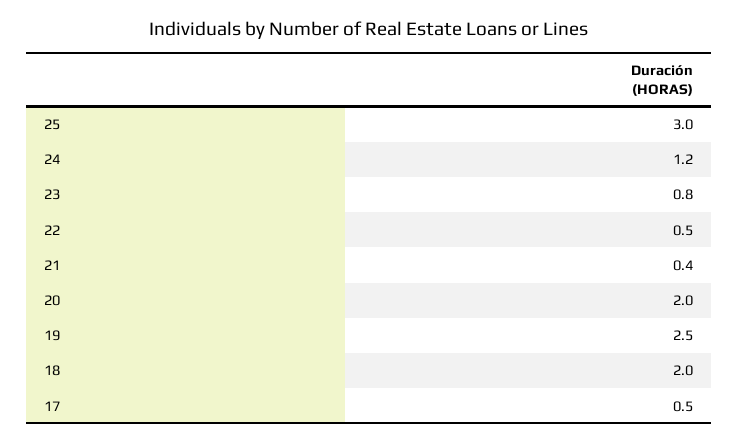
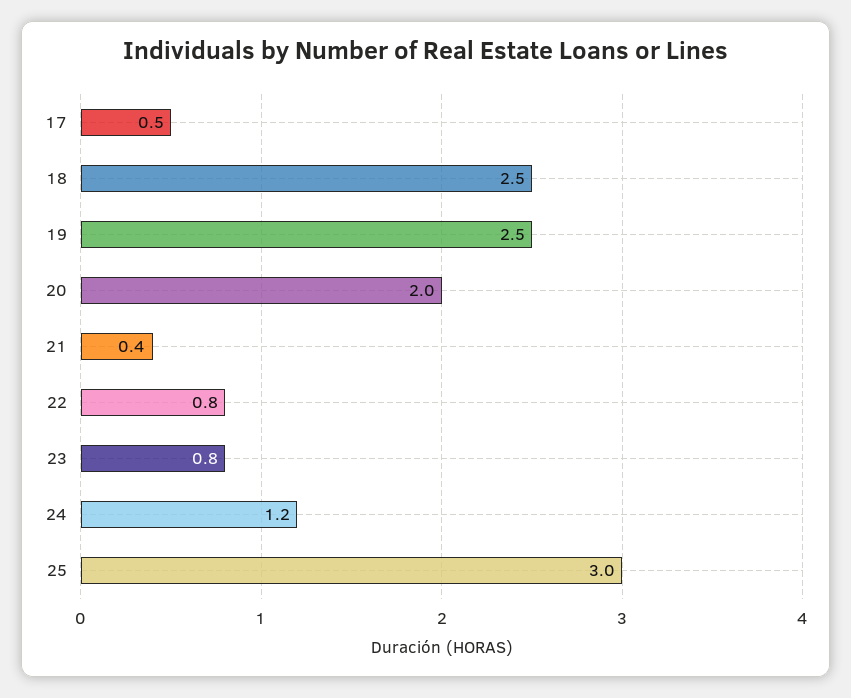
22: 0.5 -> 0.8
18: 2 -> 2.5

